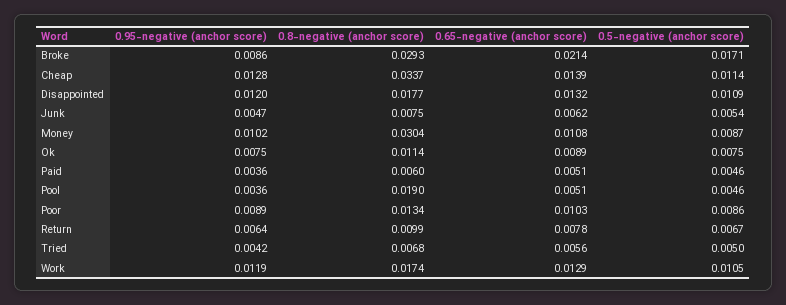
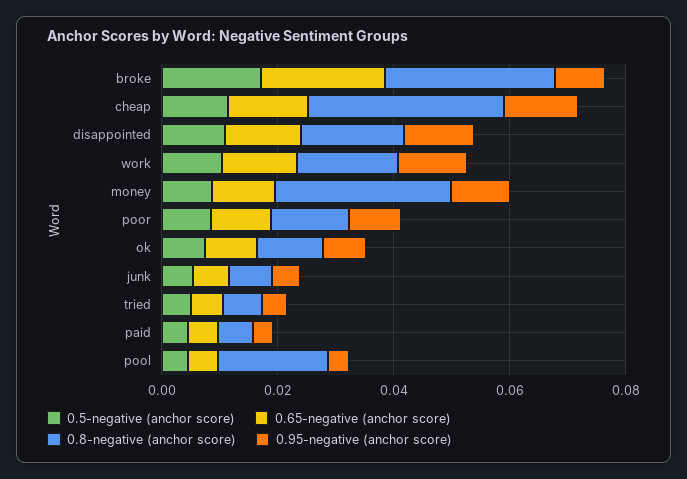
0.95-negative (anchor score), Return: 0.0064 -> none
0.8-negative (anchor score), Return: 0.0099 -> none
0.65-negative (anchor score), Return: 0.0078 -> none
0.5-negative (anchor score), Return: 0.0067 -> none

